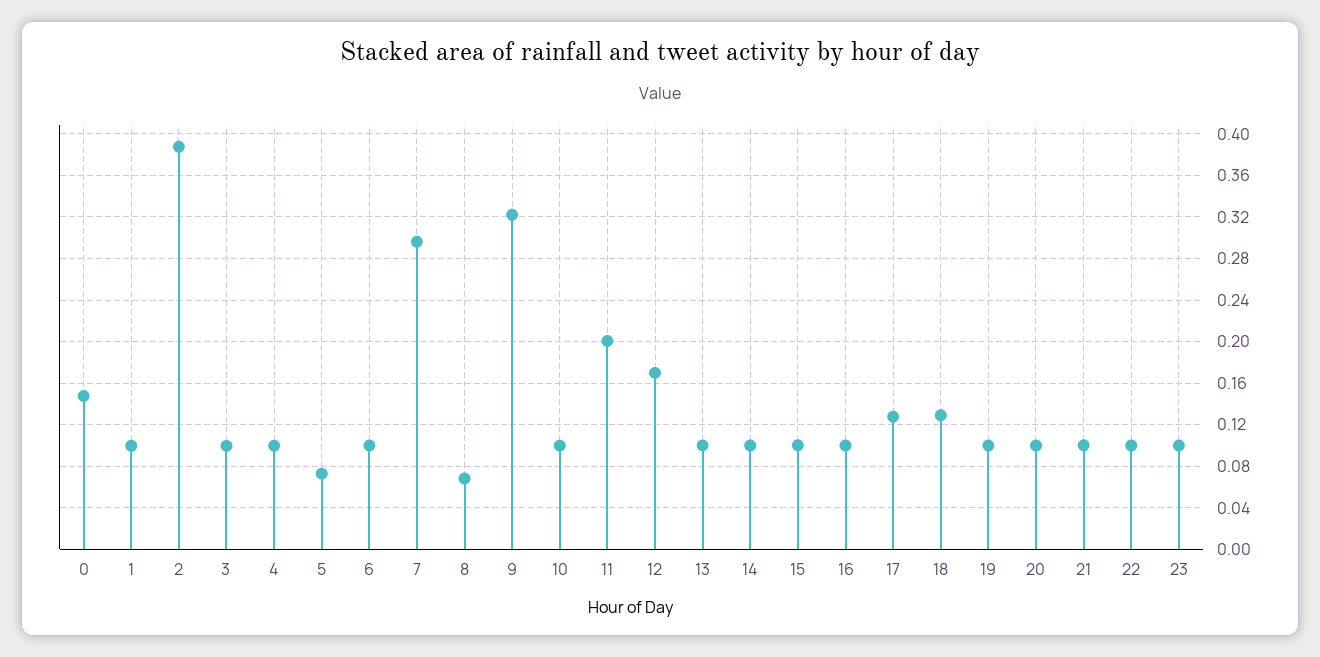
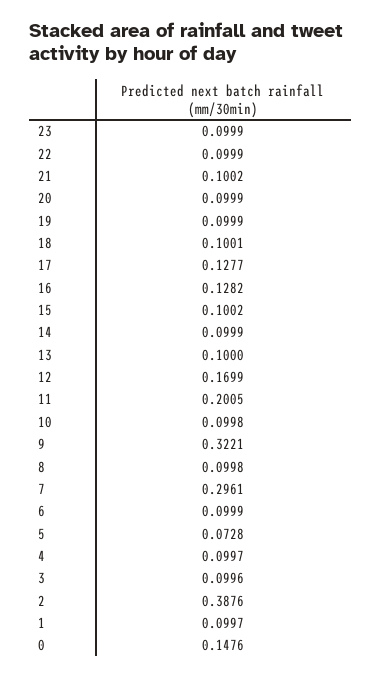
8: 0.07 -> 0.0998
16: 0.1 -> 0.1282
18: 0.13 -> 0.1001

